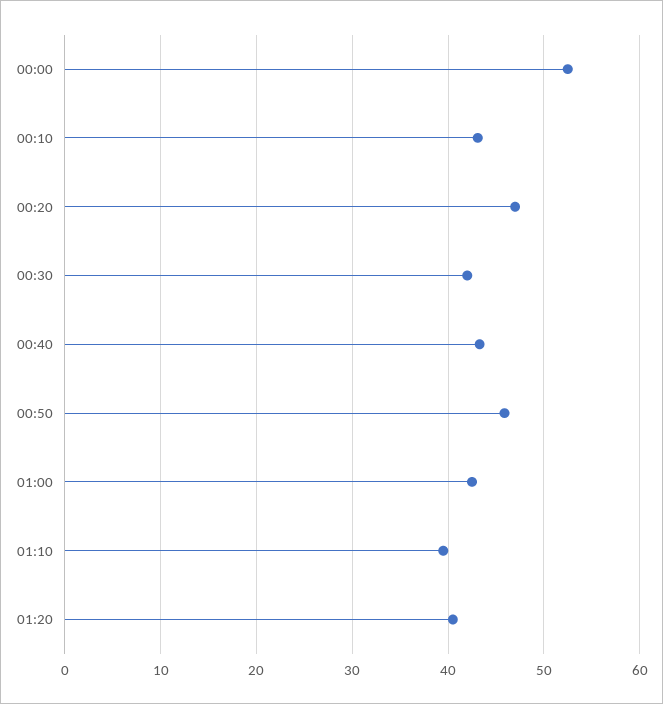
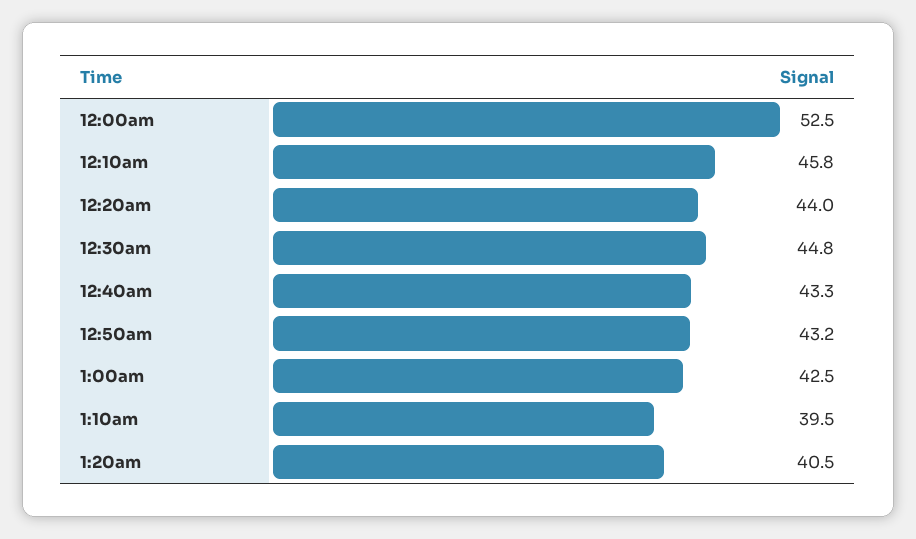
00:10: 43 -> 45.8
00:20: 47 -> 44
00:30: 42 -> 44.8
00:50: 46 -> 43.2

